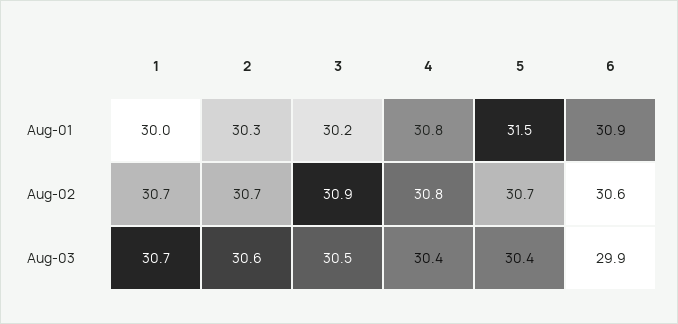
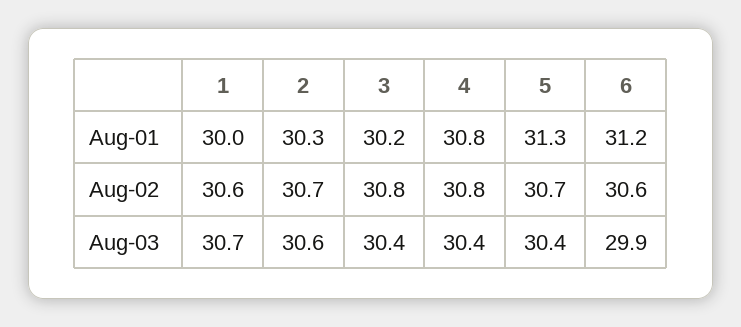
5, Aug-01: 31.5 -> 31.3
6, Aug-01: 30.9 -> 31.2
1, Aug-02: 30.7 -> 30.6
3, Aug-02: 30.9 -> 30.8
3, Aug-03: 30.5 -> 30.4

